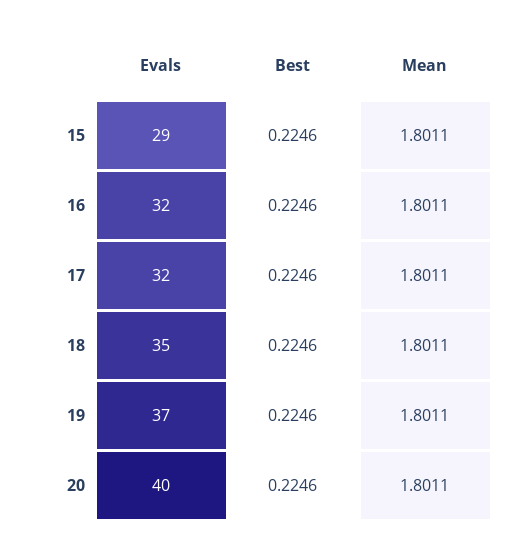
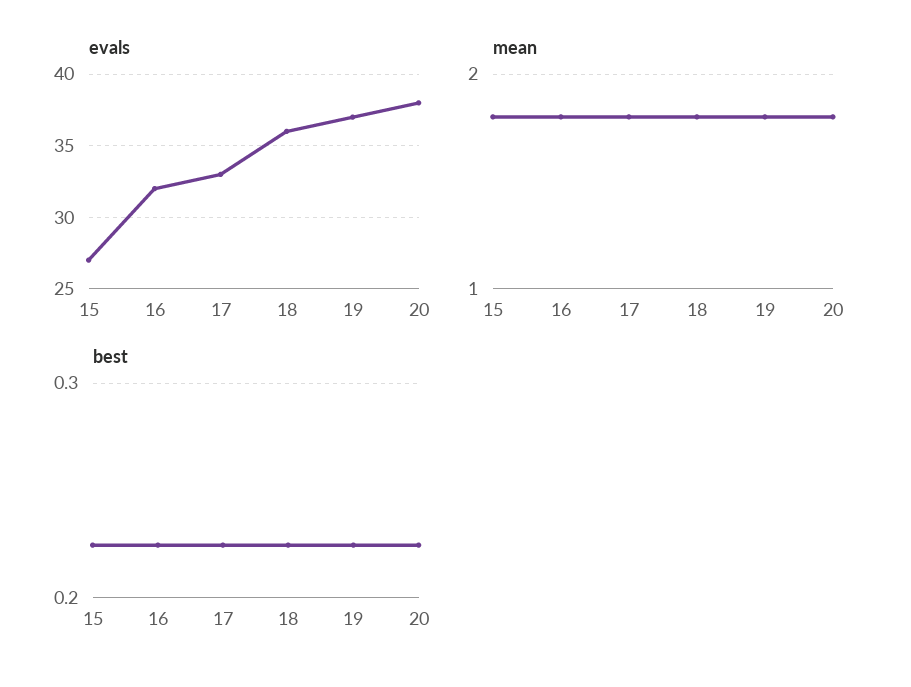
Evals, 15: 29 -> 27
Evals, 17: 32 -> 33
Evals, 18: 35 -> 36
Evals, 20: 40 -> 38

